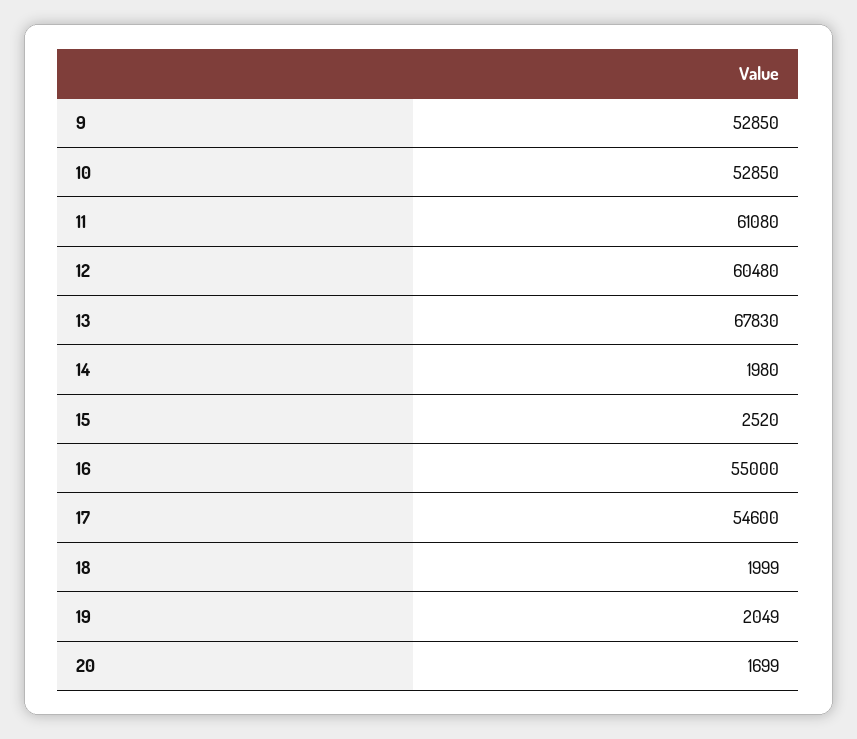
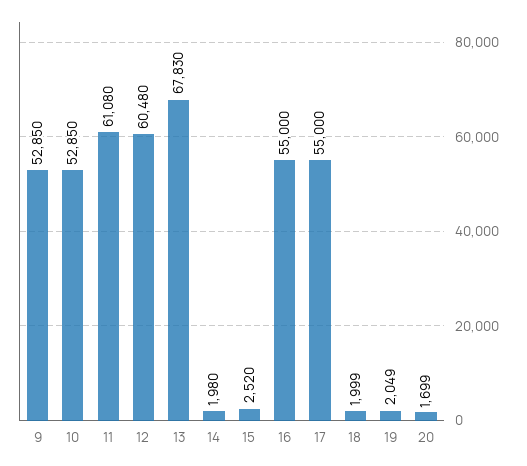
17: 54600 -> 55000

